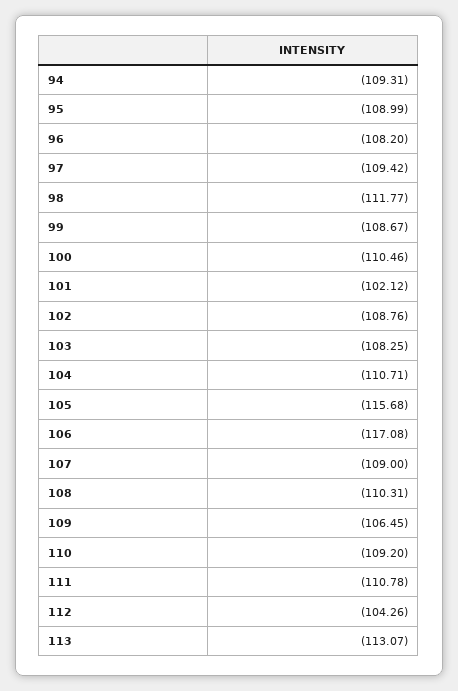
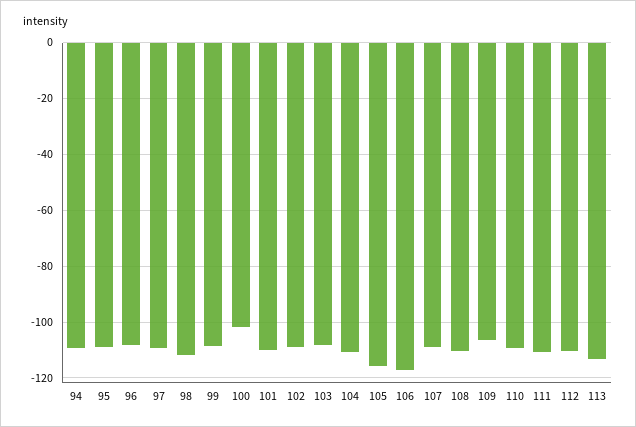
100: -110.46 -> -102.5
101: -102.12 -> -110
112: -104.26 -> -110

